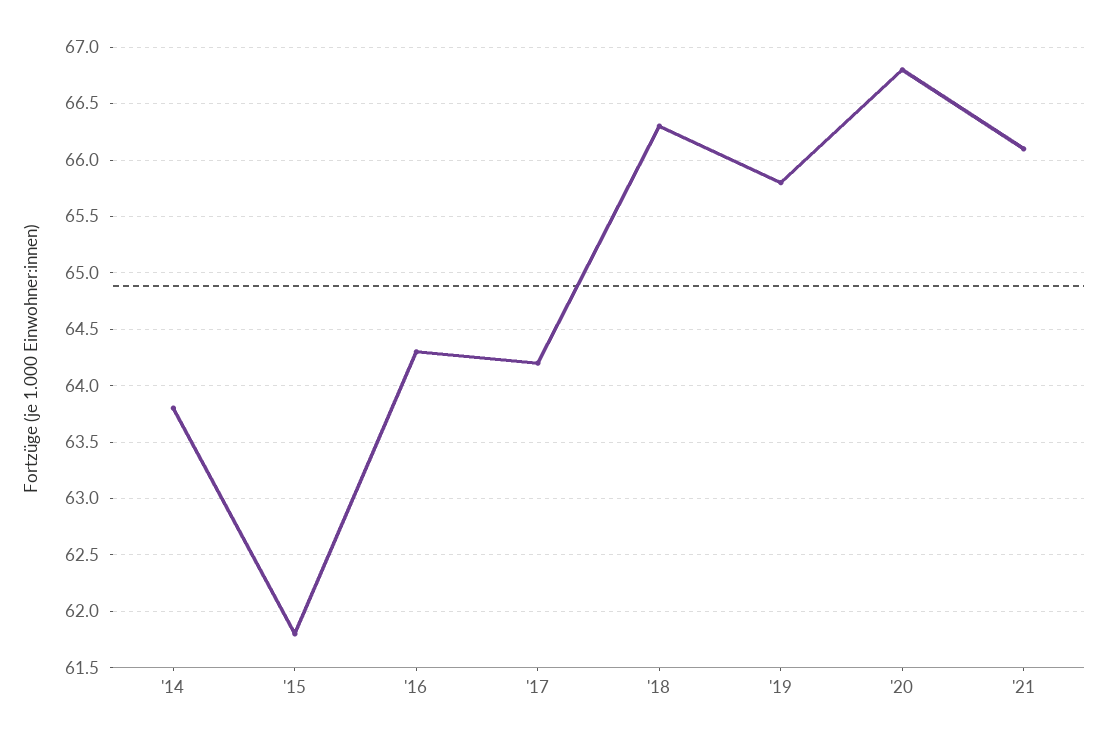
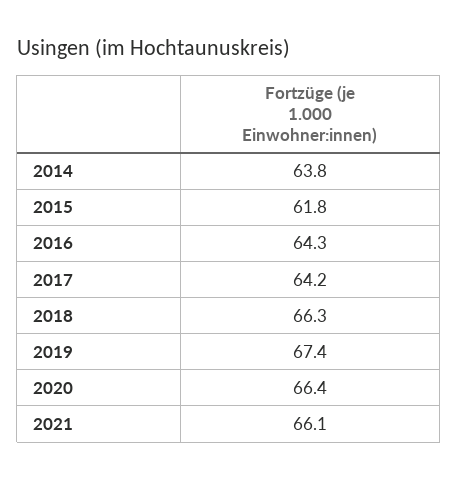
'19: 65.8 -> 67.4
'20: 66.8 -> 66.4

